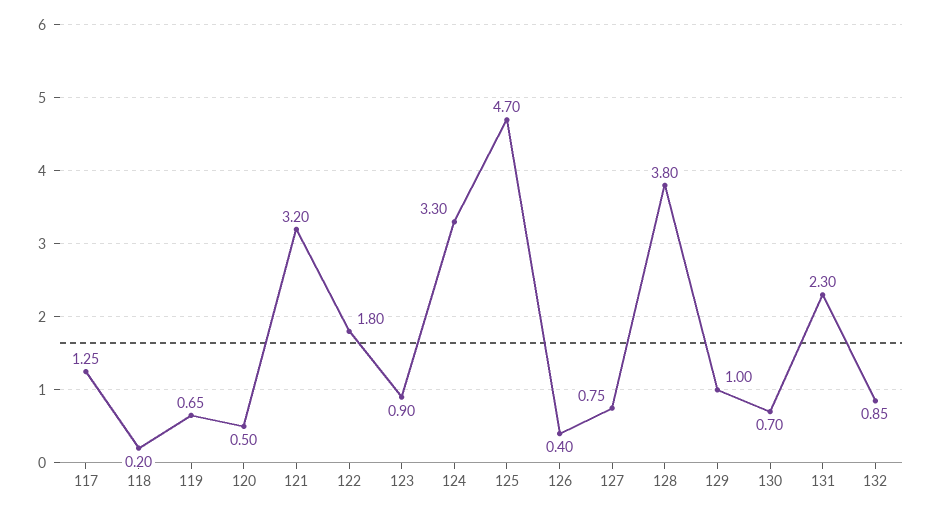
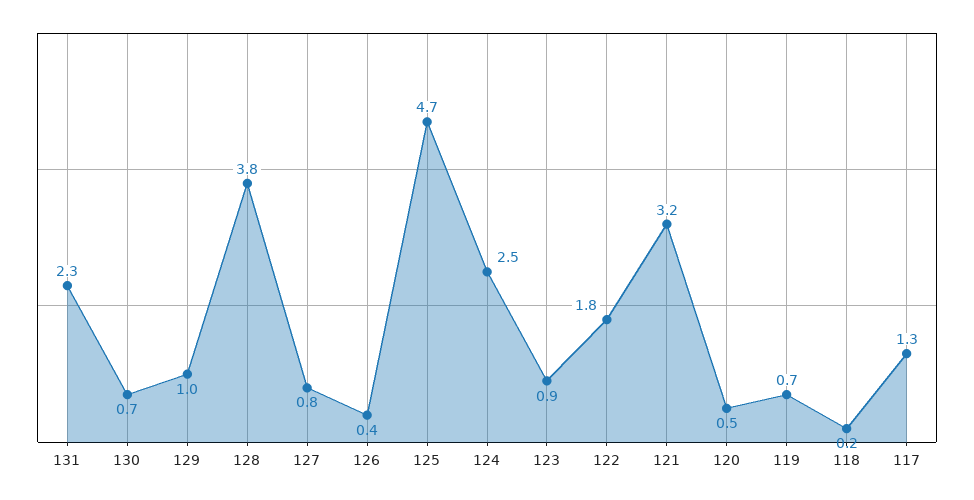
124: 3.3 -> 2.5
132: 0.85 -> none

